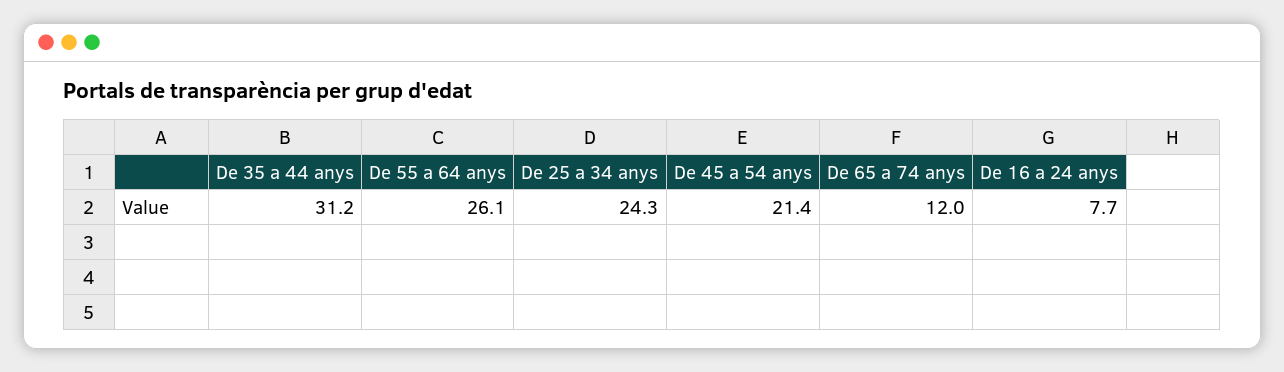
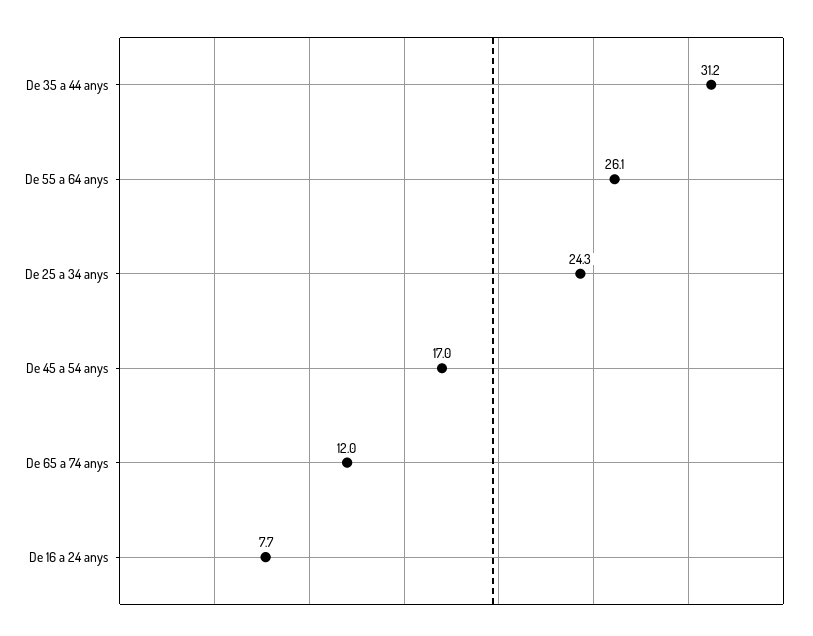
De 45 a 54 anys: 21.4 -> 17

